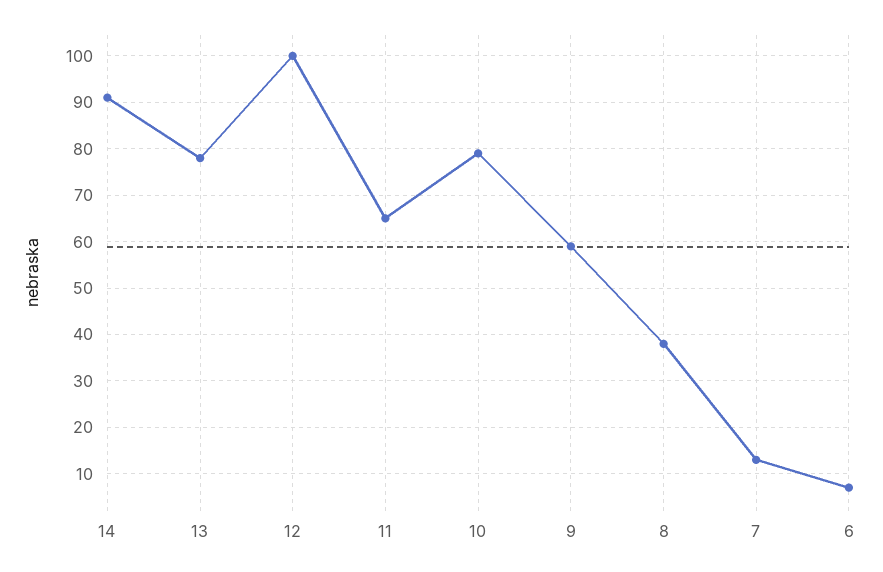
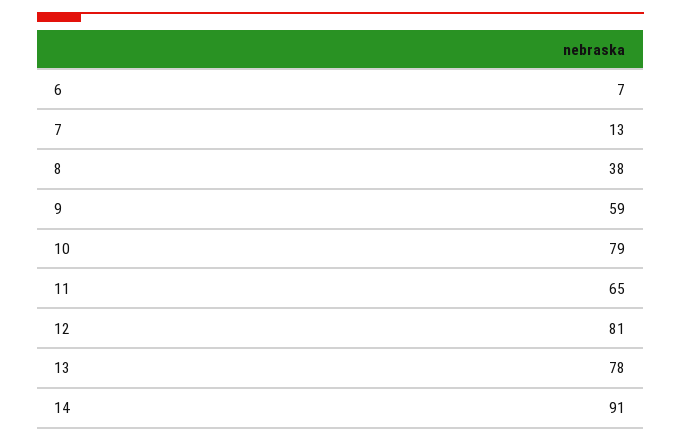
12: 100 -> 81

